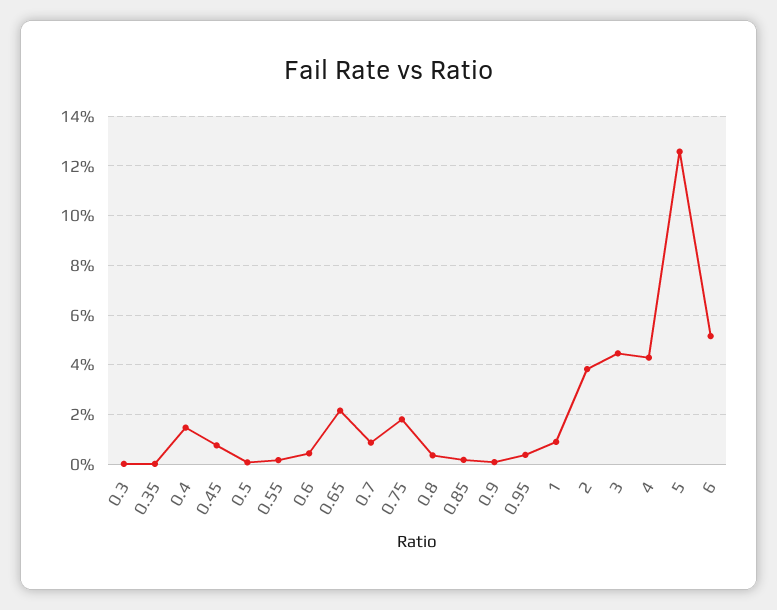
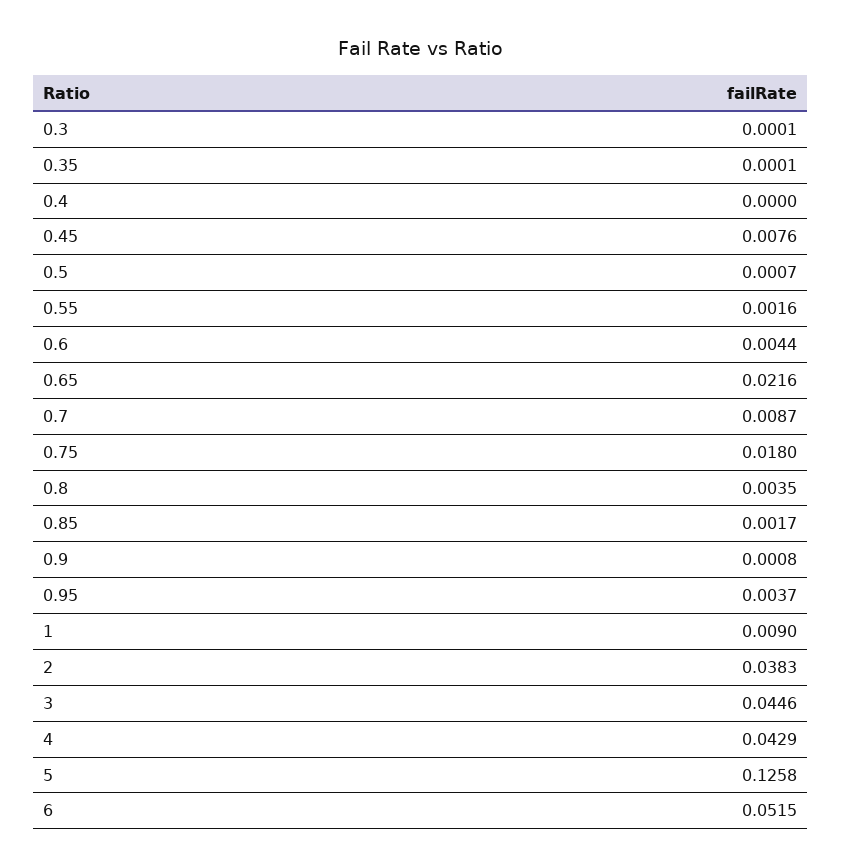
0.4: 0.015 -> 0

